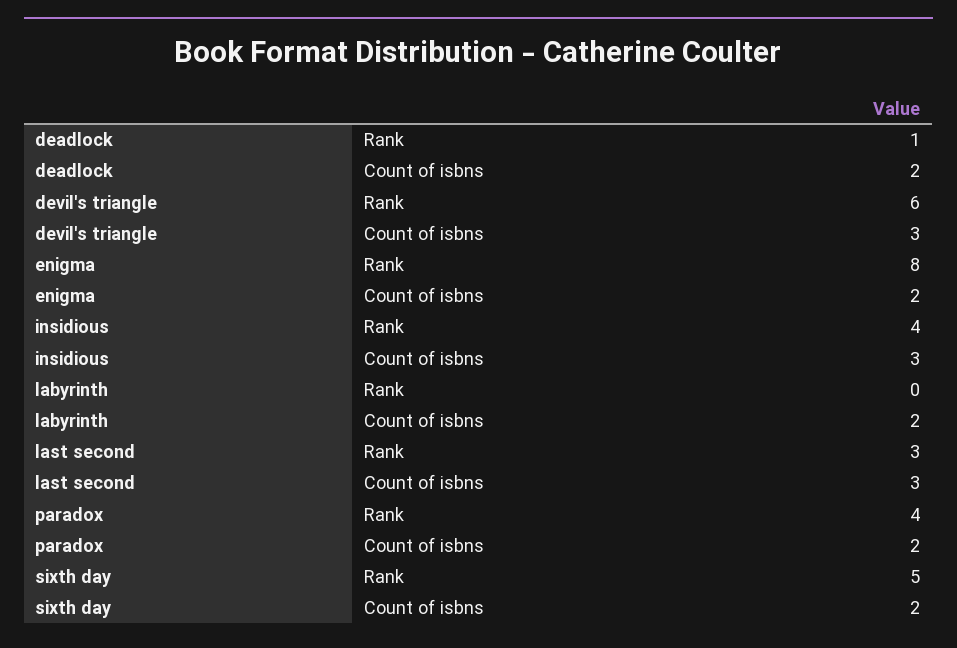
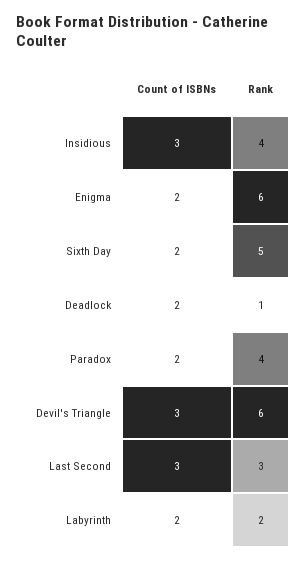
enigma, Rank: 8 -> 6
labyrinth, Rank: 0 -> 2

